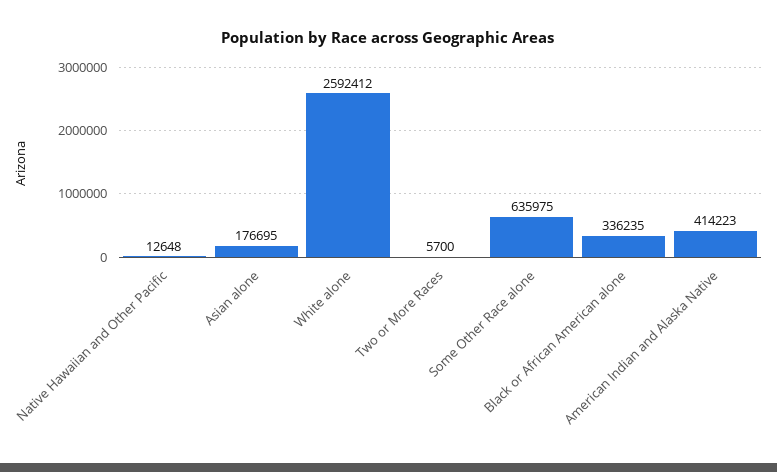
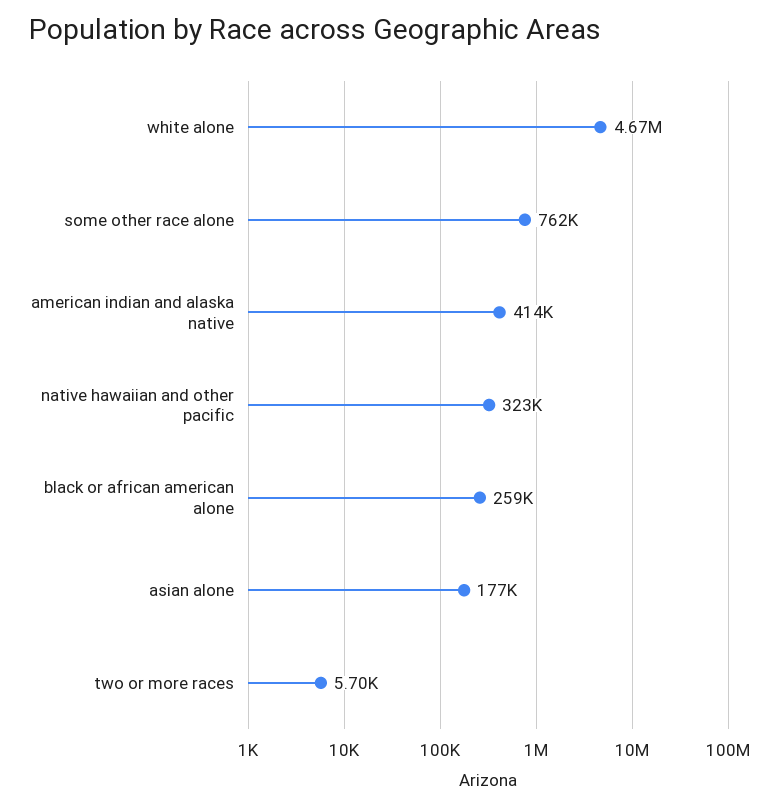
Native Hawaiian and Other Pacific: 12648 -> 323000
White alone: 2592412 -> 4670000
Some Other Race alone: 635975 -> 762000
Black or African American alone: 336235 -> 259000

